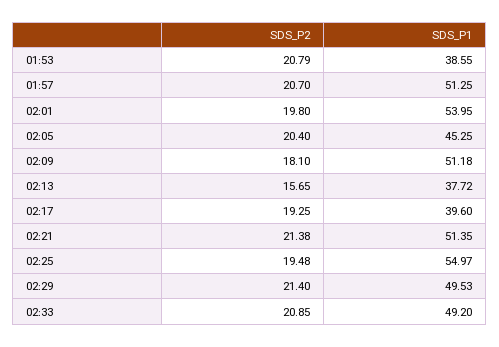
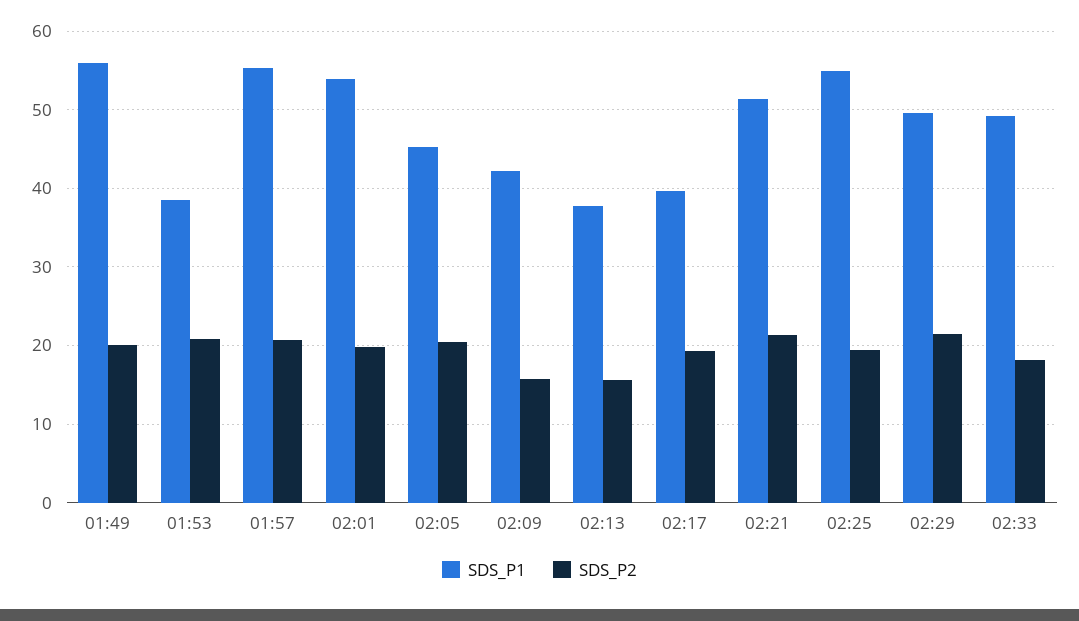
SDS_P1, 01:57: 51.25 -> 55
SDS_P2, 02:09: 18.1 -> 16
SDS_P1, 02:09: 51.18 -> 42
SDS_P2, 02:33: 20.85 -> 18
SDS_P1, 01:49: none -> 56
SDS_P2, 01:49: none -> 20

